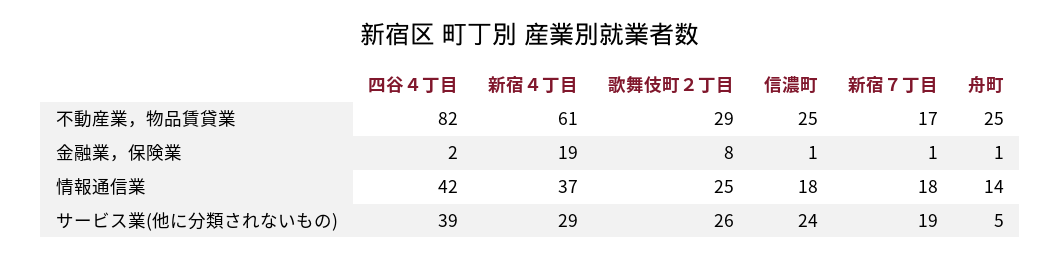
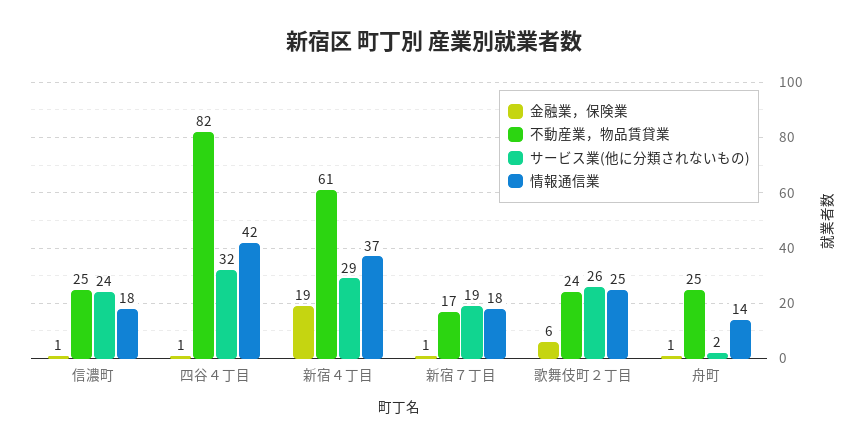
不動産業，物品賃貸業, 歌舞伎町２丁目: 29 -> 24
金融業，保険業, 四谷４丁目: 2 -> 1
金融業，保険業, 歌舞伎町２丁目: 8 -> 6
サービス業(他に分類されないもの), 四谷４丁目: 39 -> 32
サービス業(他に分類されないもの), 舟町: 5 -> 2

